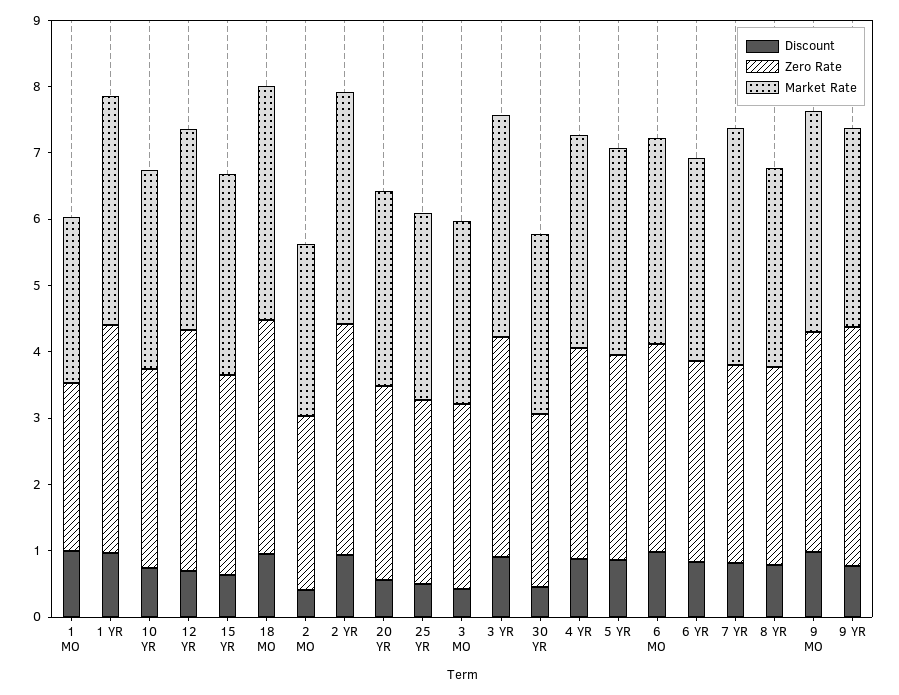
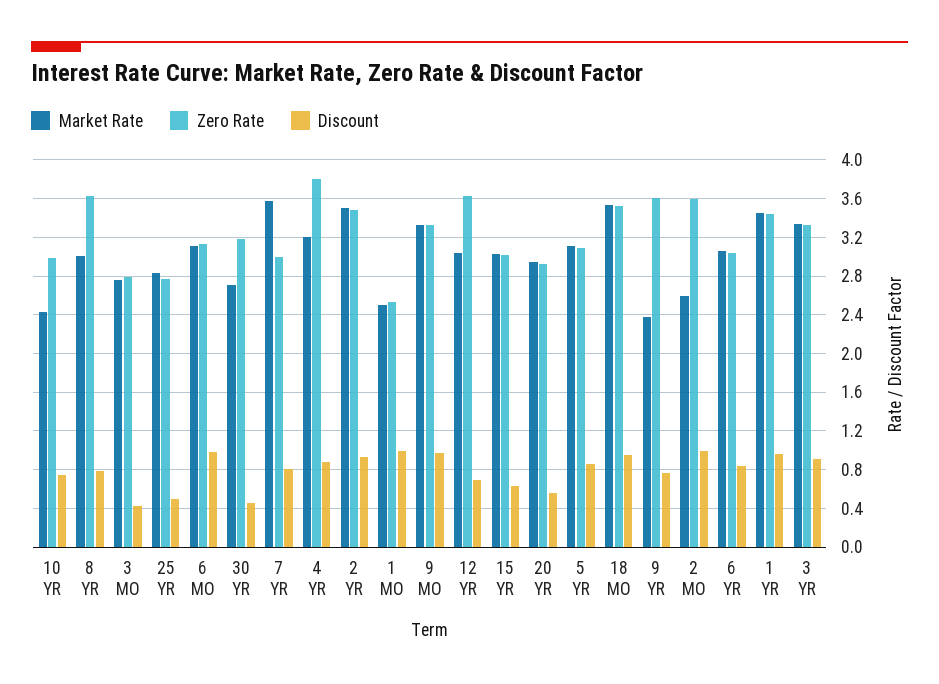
Market Rate, 10 YR: 3 -> 2.4
Discount, 2 MO: 0.4 -> 1
Zero Rate, 2 MO: 2.6 -> 3.6
Zero Rate, 30 YR: 2.6 -> 3.2
Zero Rate, 4 YR: 3.2 -> 3.8
Zero Rate, 8 YR: 3 -> 3.6
Market Rate, 9 YR: 3 -> 2.4

